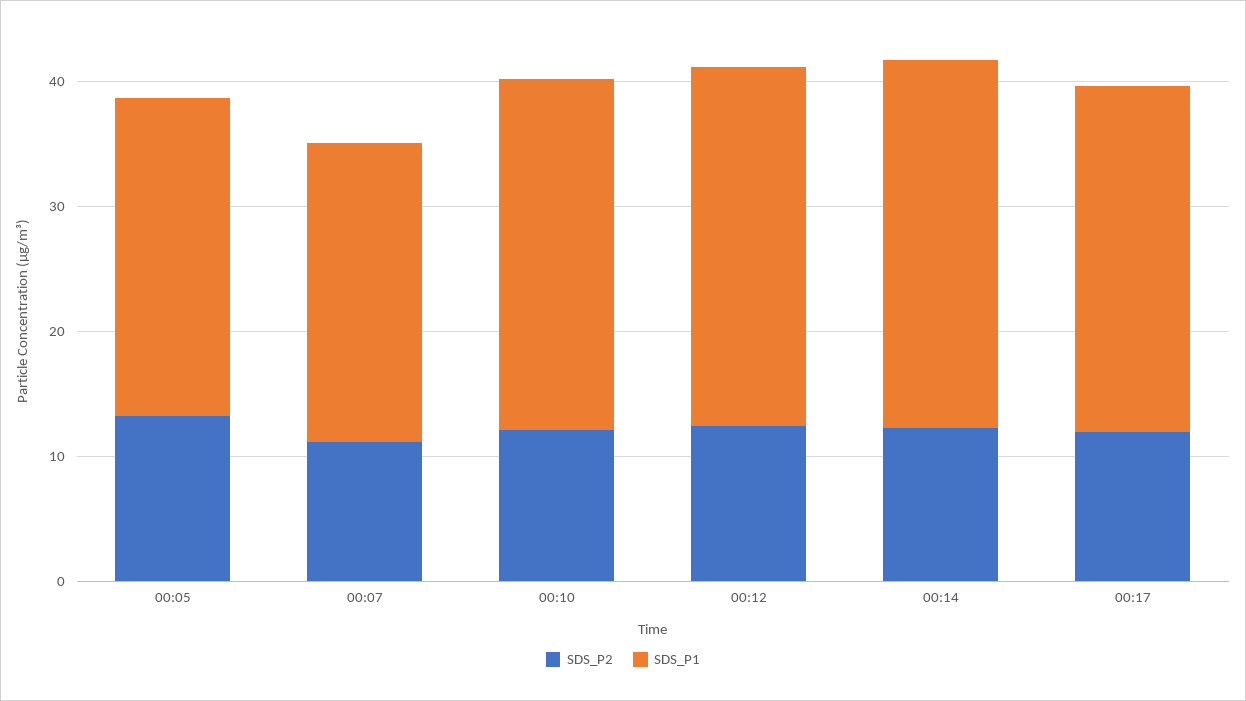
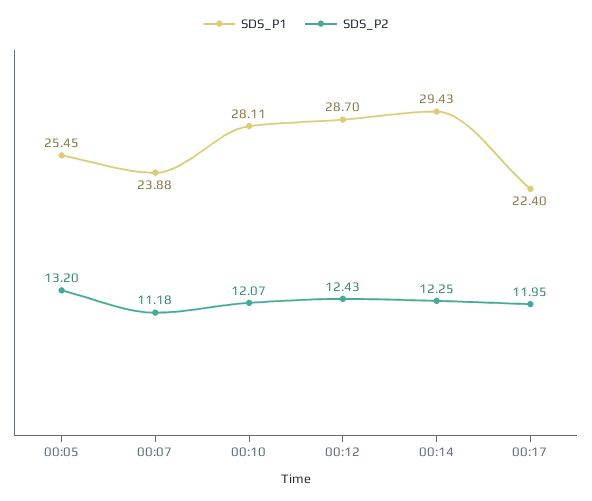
SDS_P1, 00:17: 28 -> 22.4

